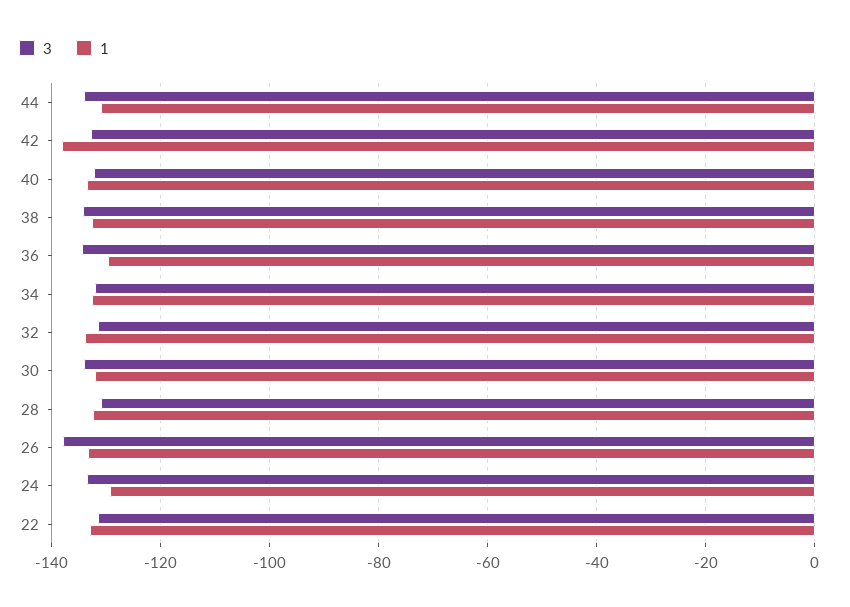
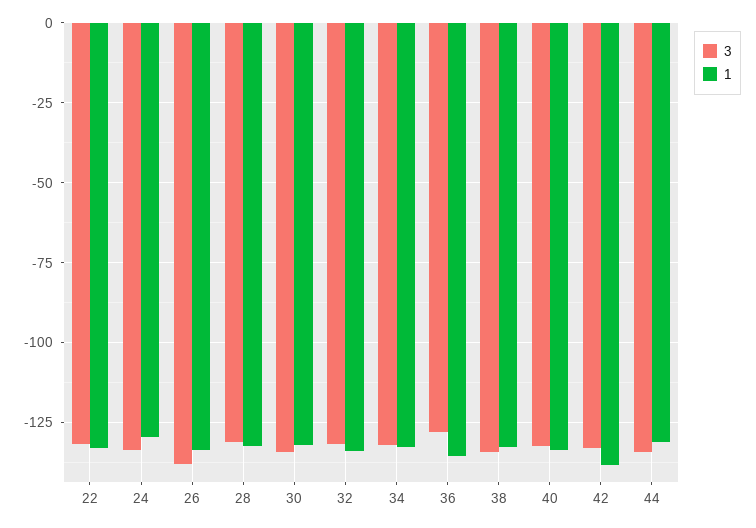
3, 36: -134 -> -127.5
1, 36: -130 -> -135

